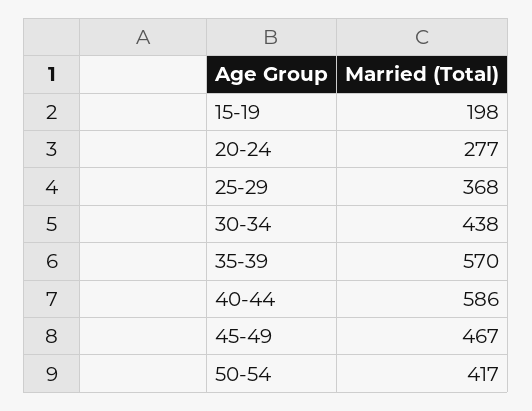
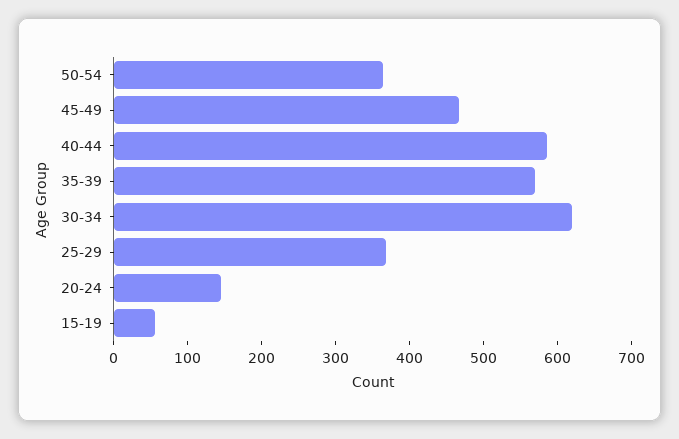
15-19: 198 -> 60
20-24: 277 -> 140
30-34: 438 -> 620
50-54: 417 -> 360

